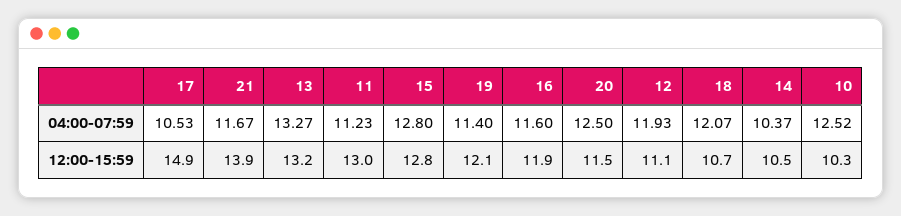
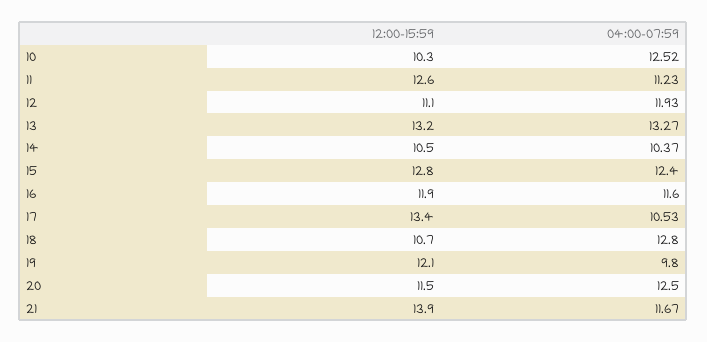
15, 04:00-07:59: 12.8 -> 12.4
19, 04:00-07:59: 11.4 -> 9.8
18, 04:00-07:59: 12.07 -> 12.8
17, 12:00-15:59: 14.9 -> 13.4
11, 12:00-15:59: 13 -> 12.6

